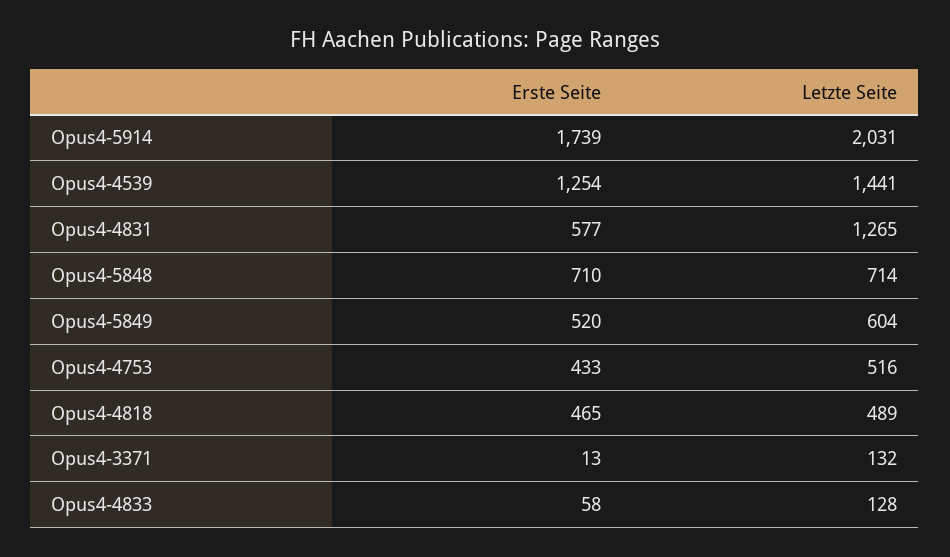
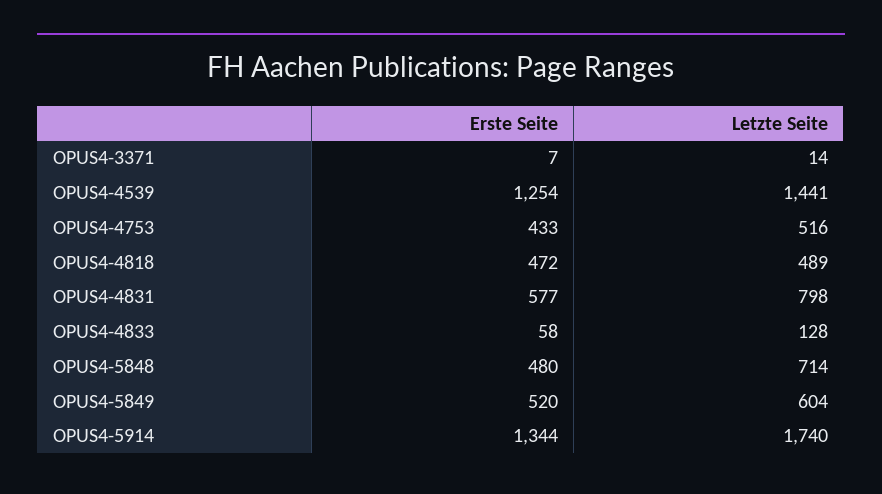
Erste Seite, Opus4-5914: 1739 -> 1344
Letzte Seite, Opus4-5914: 2031 -> 1740
Letzte Seite, Opus4-4831: 1265 -> 798
Erste Seite, Opus4-5848: 710 -> 480
Erste Seite, Opus4-4818: 465 -> 472
Erste Seite, Opus4-3371: 13 -> 7
Letzte Seite, Opus4-3371: 132 -> 14

